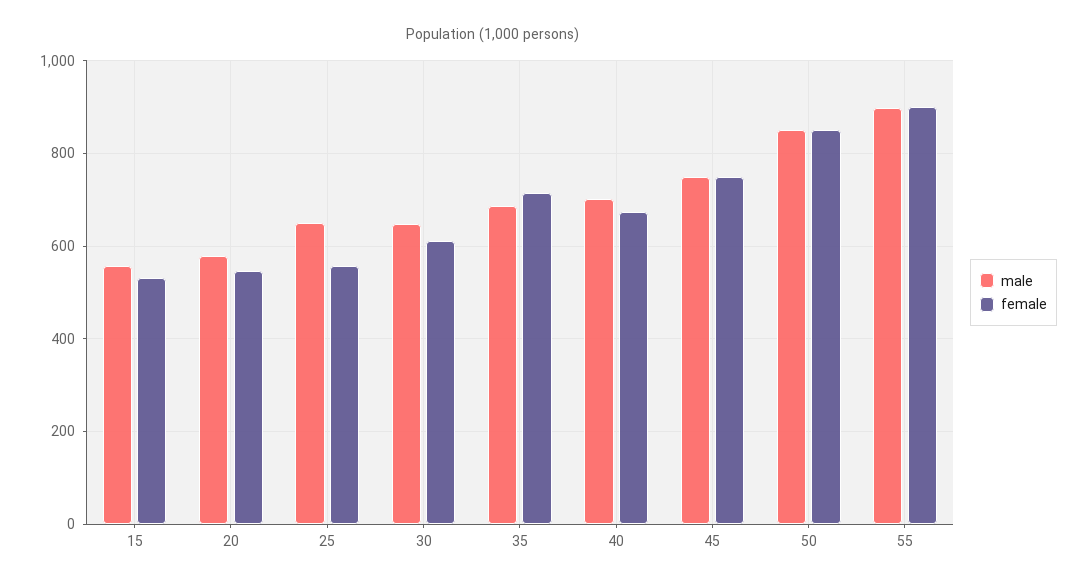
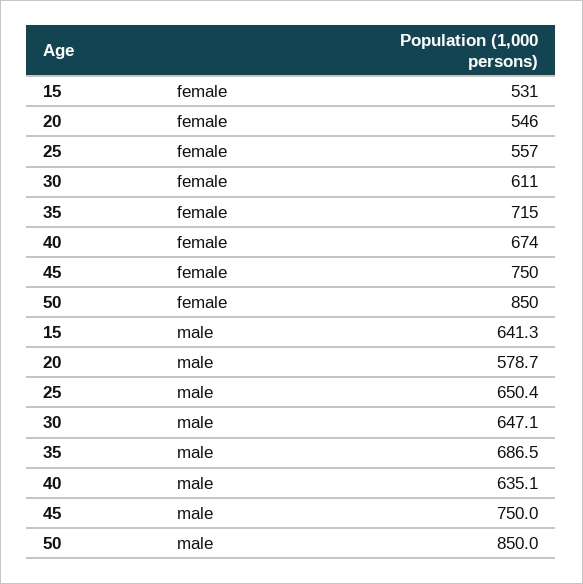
male, 15: 560 -> 641.3
male, 40: 700 -> 635.1
male, 55: 900 -> none
female, 55: 900 -> none

